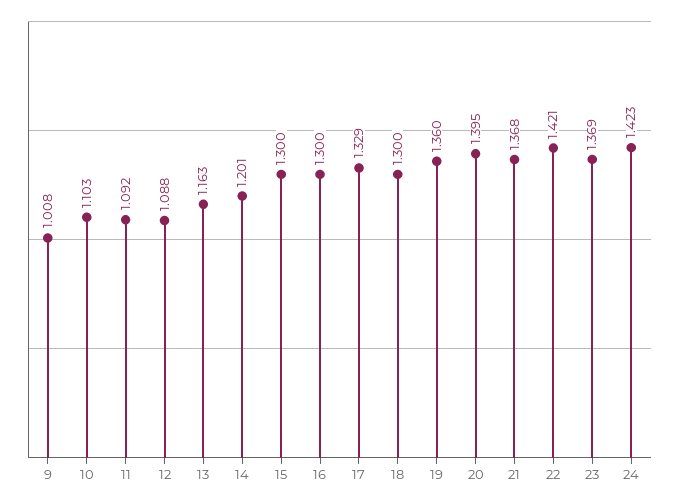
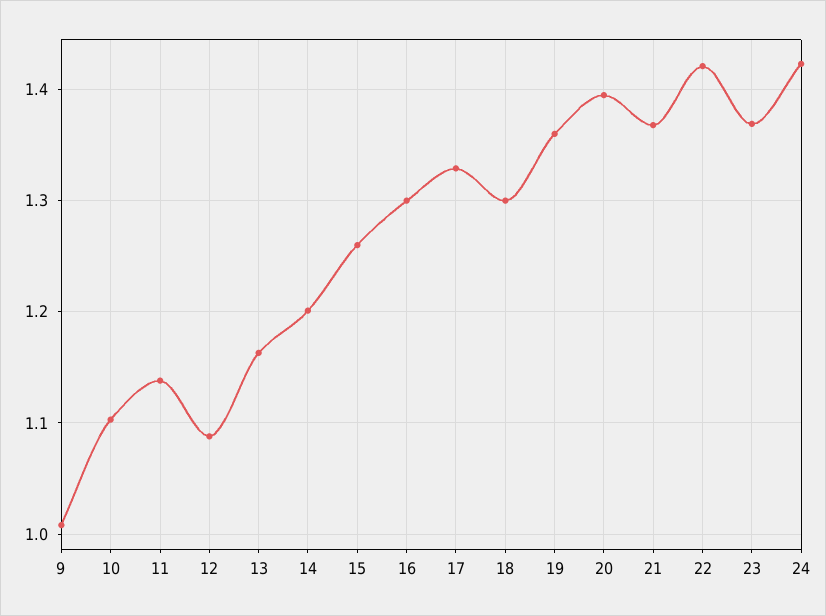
11: 1.092 -> 1.14
15: 1.3 -> 1.26

